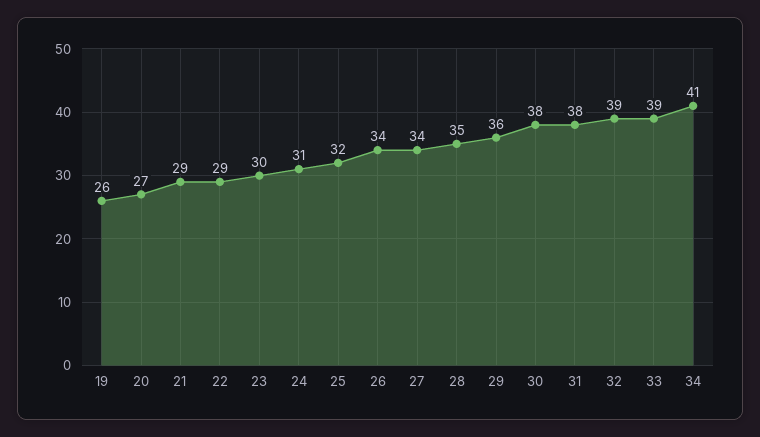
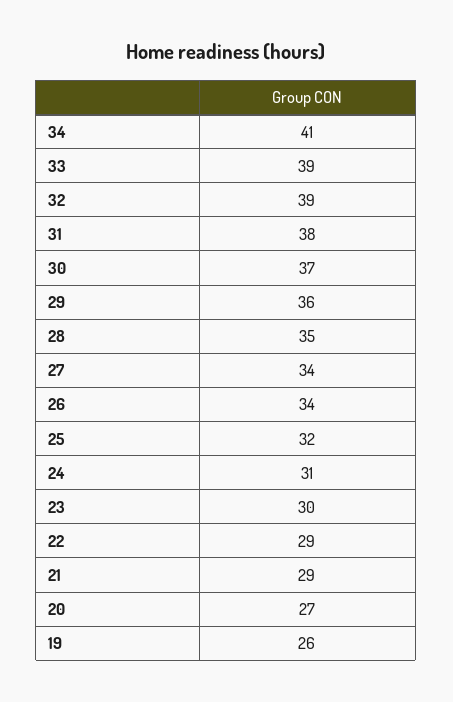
30: 38 -> 37

